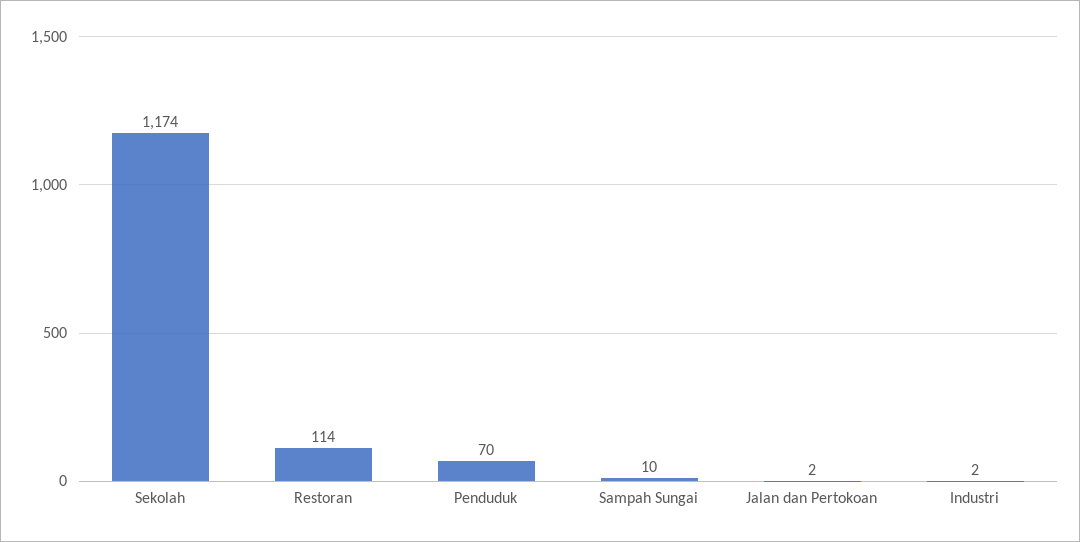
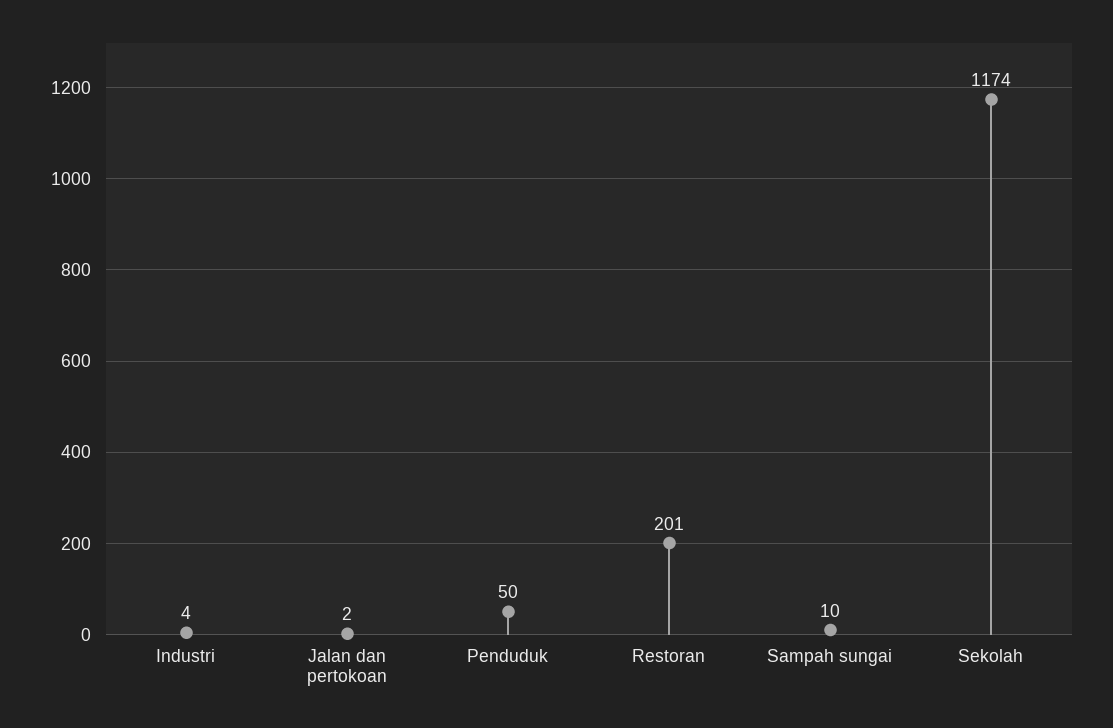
Restoran: 114 -> 201
Penduduk: 70 -> 50
Industri: 2 -> 4

